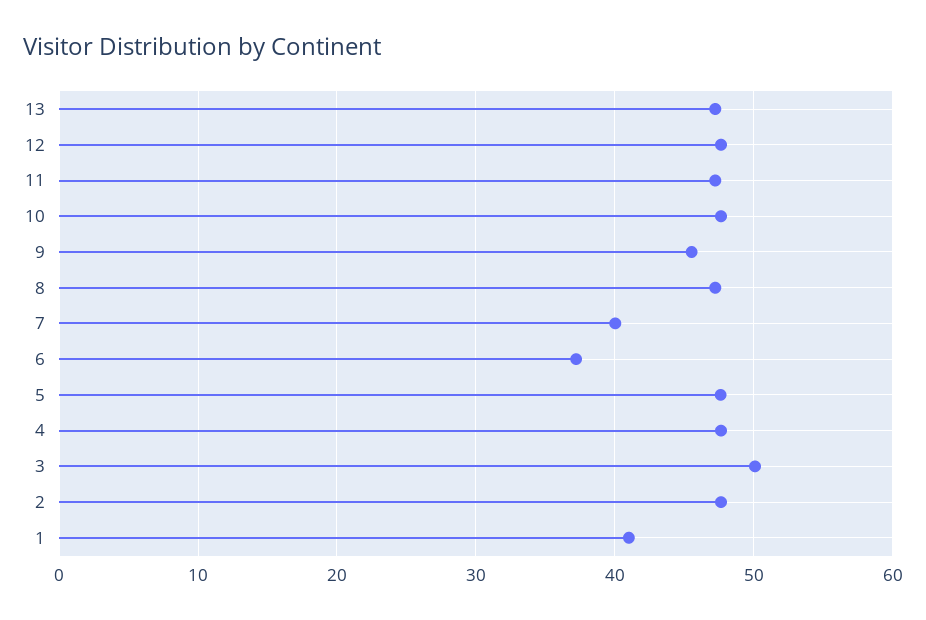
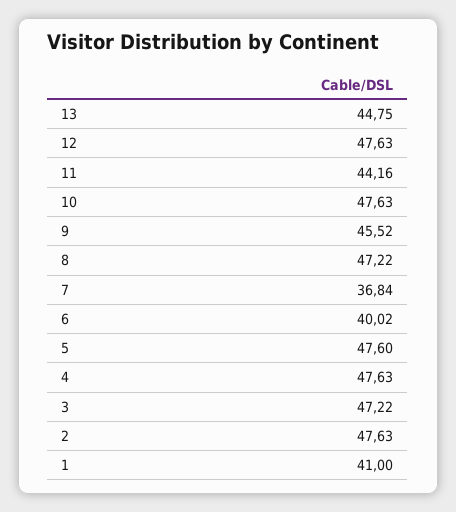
13: 47 -> 44.75
11: 47 -> 44.16
7: 40 -> 36.84
6: 37 -> 40.02
3: 50 -> 47.22

